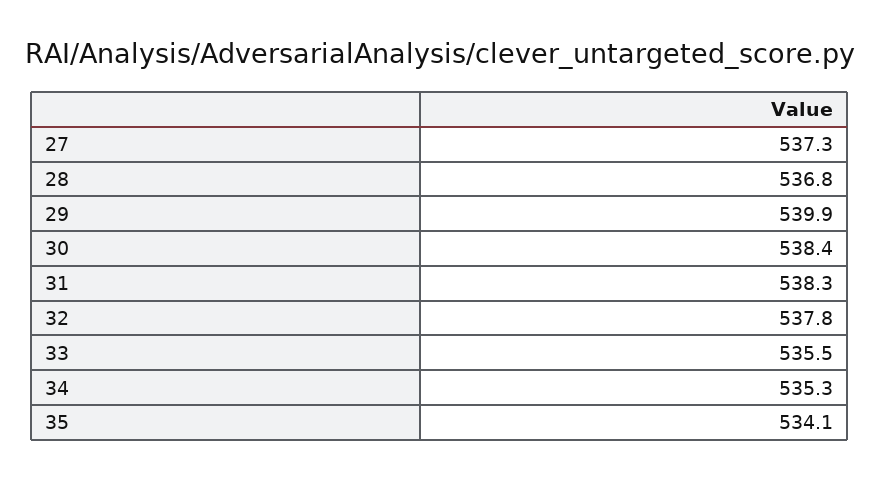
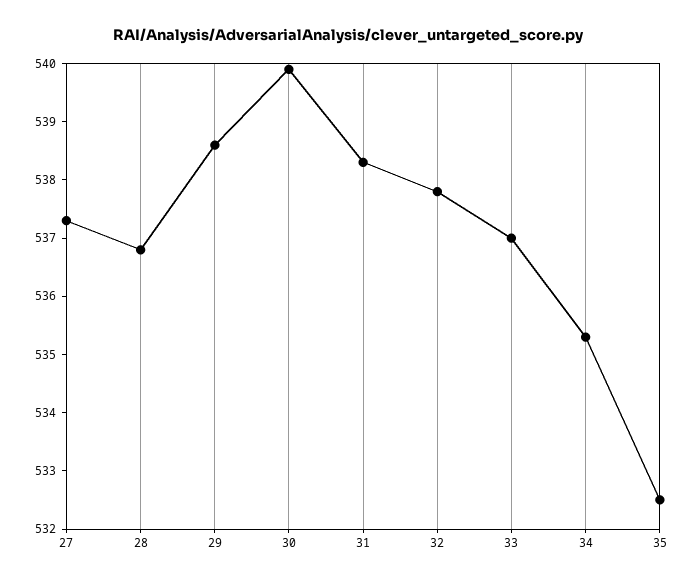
29: 539.9 -> 538.5
30: 538.4 -> 540
33: 535.5 -> 537
35: 534.1 -> 532.5

